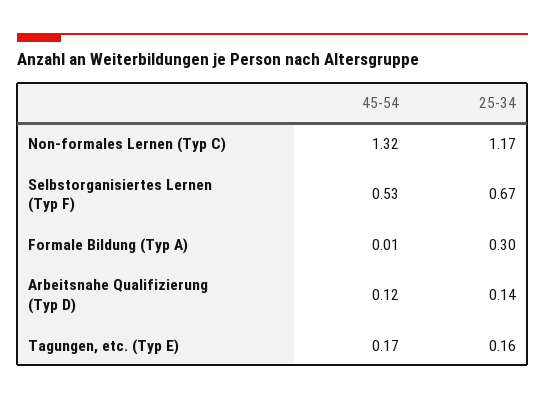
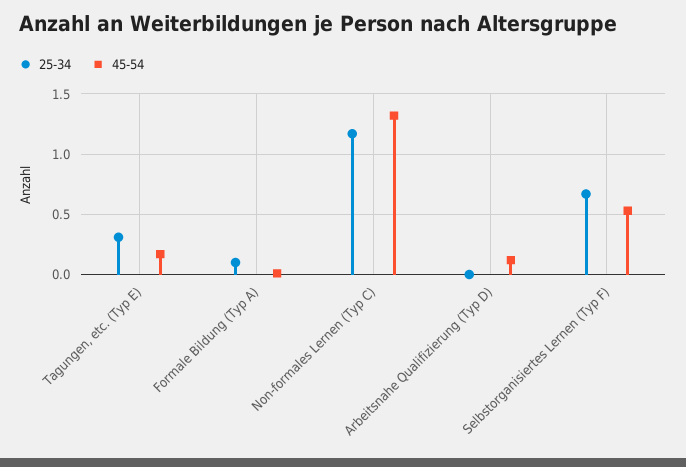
25-34, Formale Bildung (Typ A): 0.3 -> 0.1
25-34, Arbeitsnahe Qualifizierung (Typ D): 0.14 -> 0
25-34, Tagungen, etc. (Typ E): 0.16 -> 0.3

